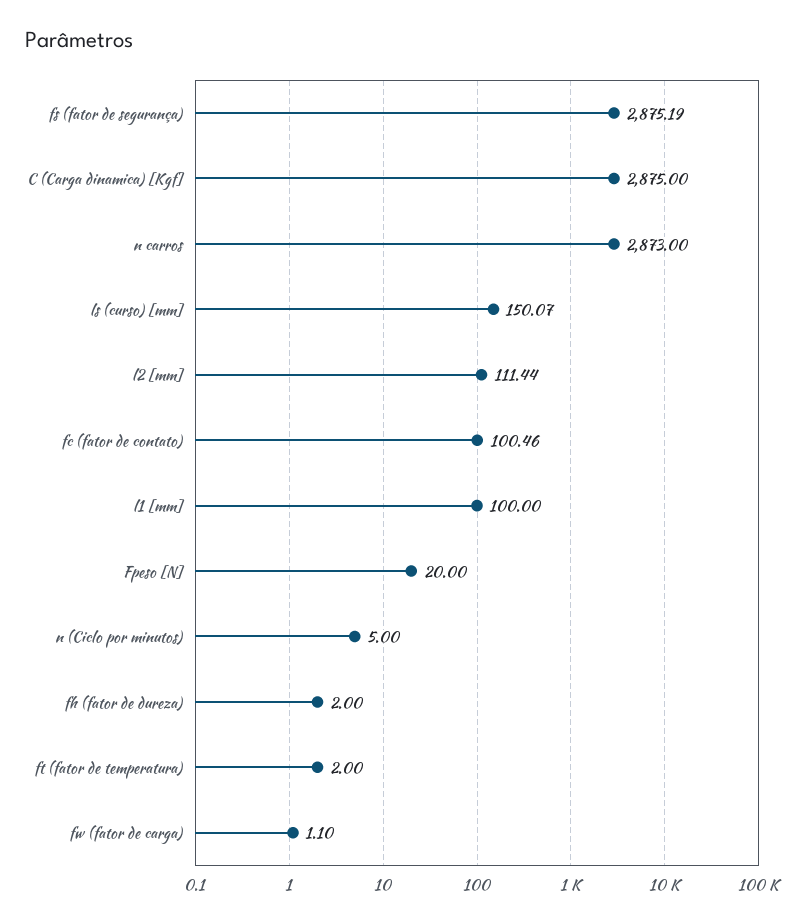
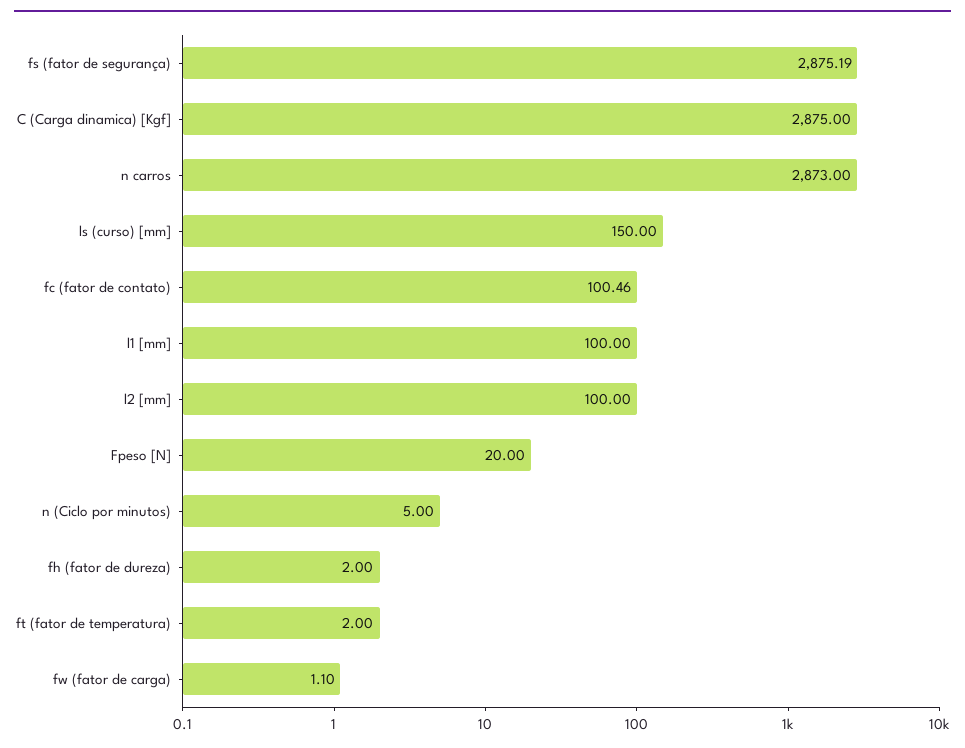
ls (curso) [mm]: 150.07 -> 150
l2 [mm]: 111.44 -> 100

